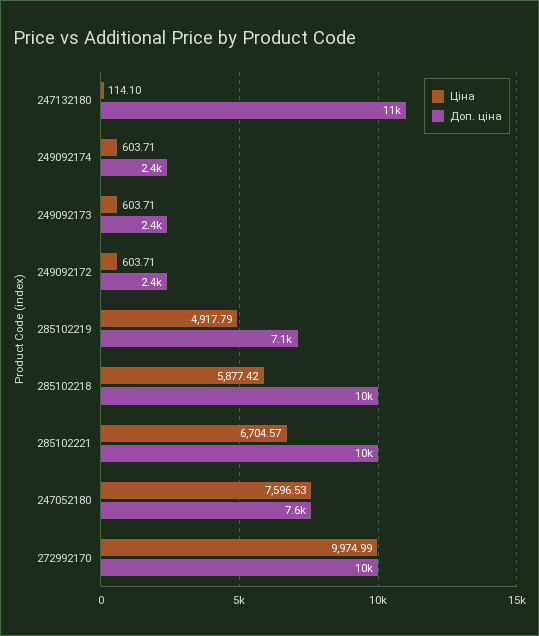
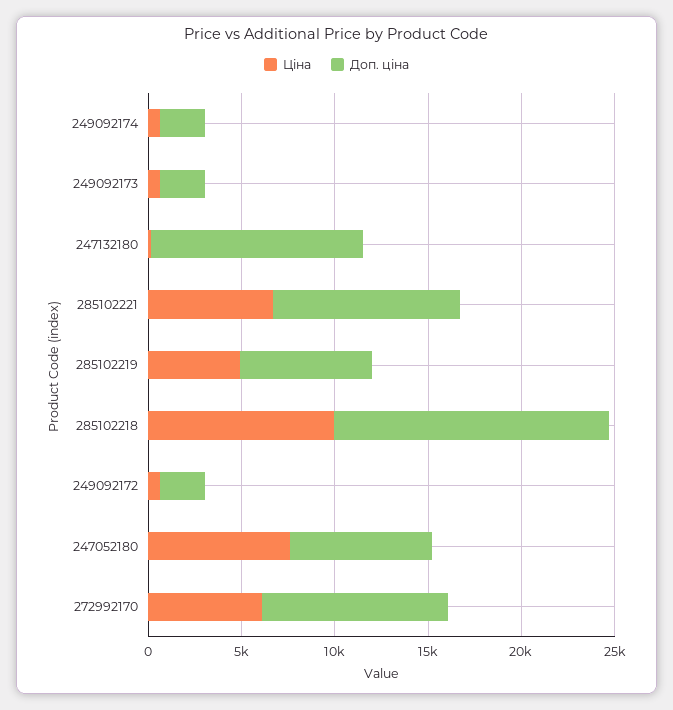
Ціна, 285102218: 5877.42 -> 10000
Доп. ціна, 285102218: 10000 -> 15000
Ціна, 272992170: 9974.99 -> 6000

